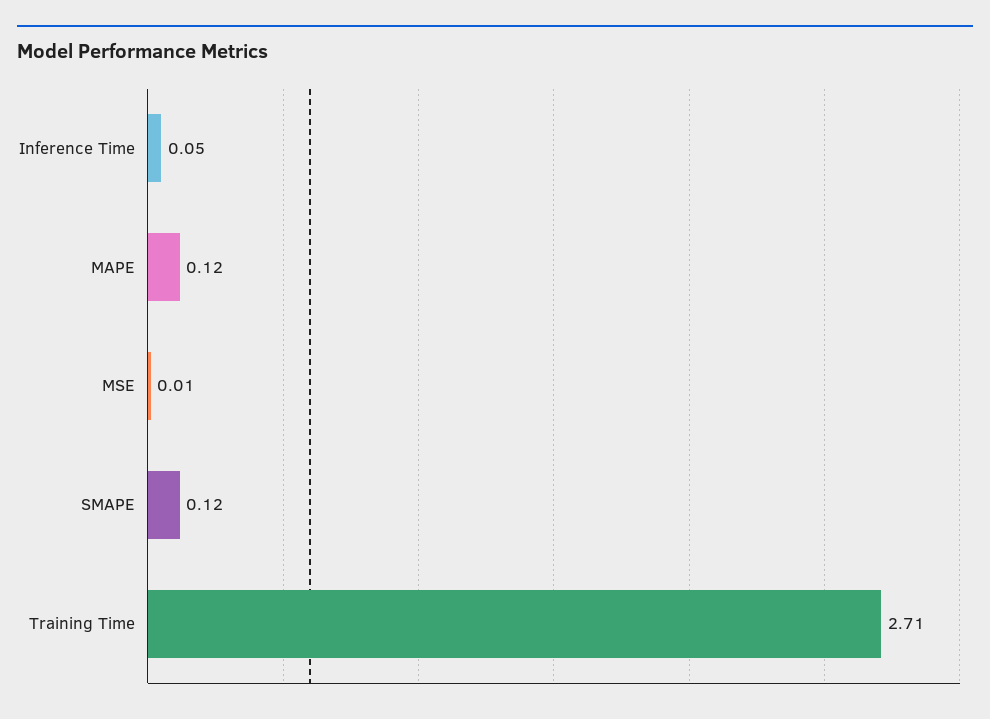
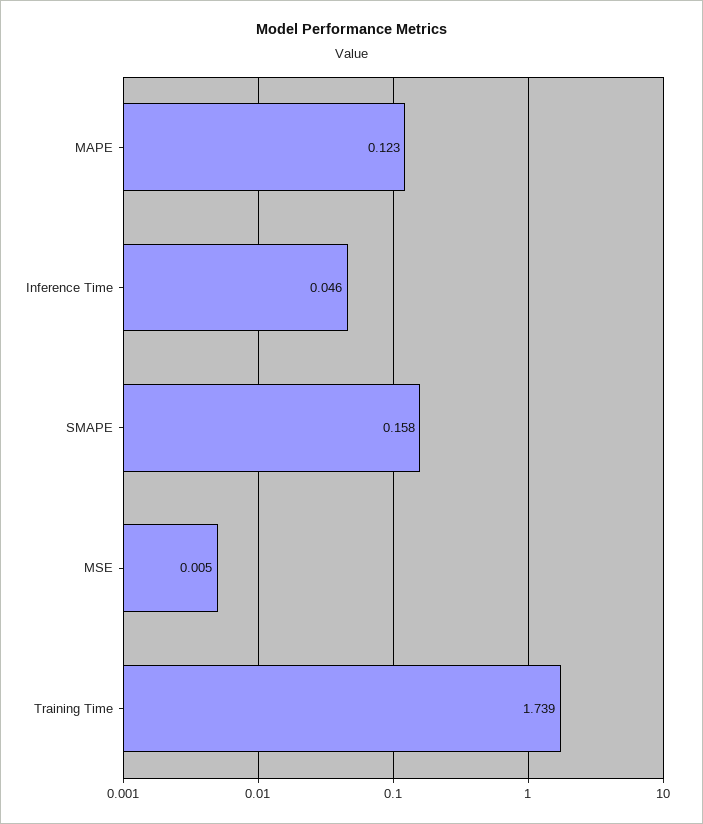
SMAPE: 0.12 -> 0.158
Training Time: 2.71 -> 1.739

